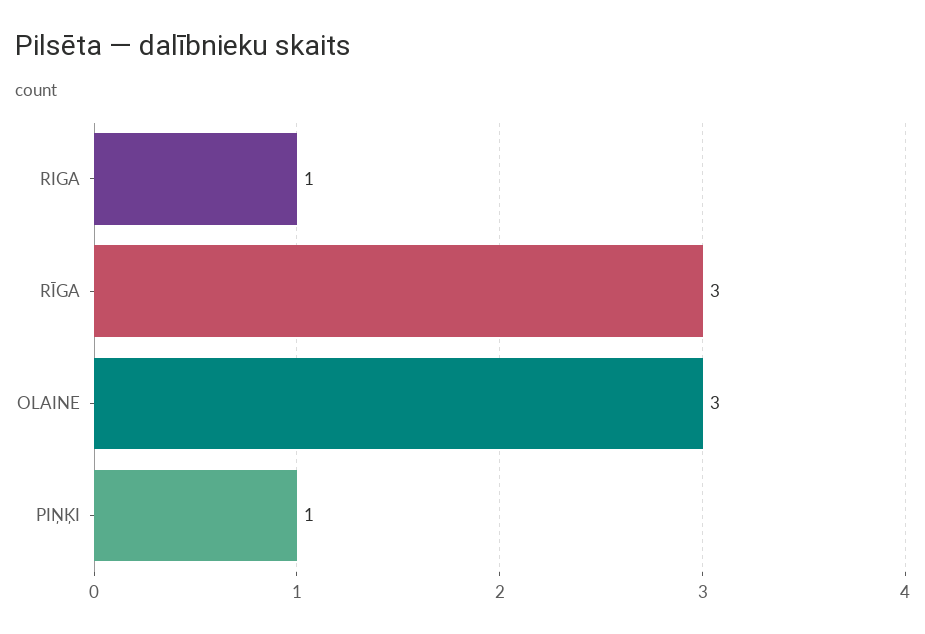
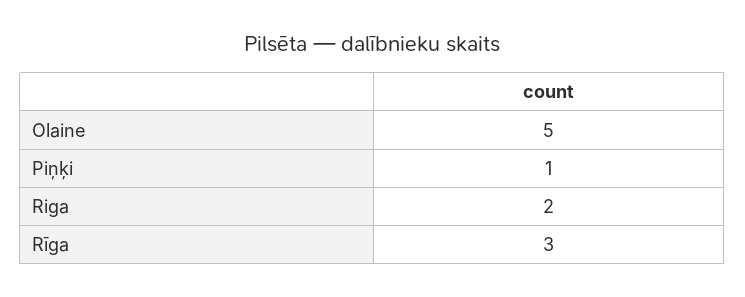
RIGA: 1 -> 2
OLAINE: 3 -> 5

